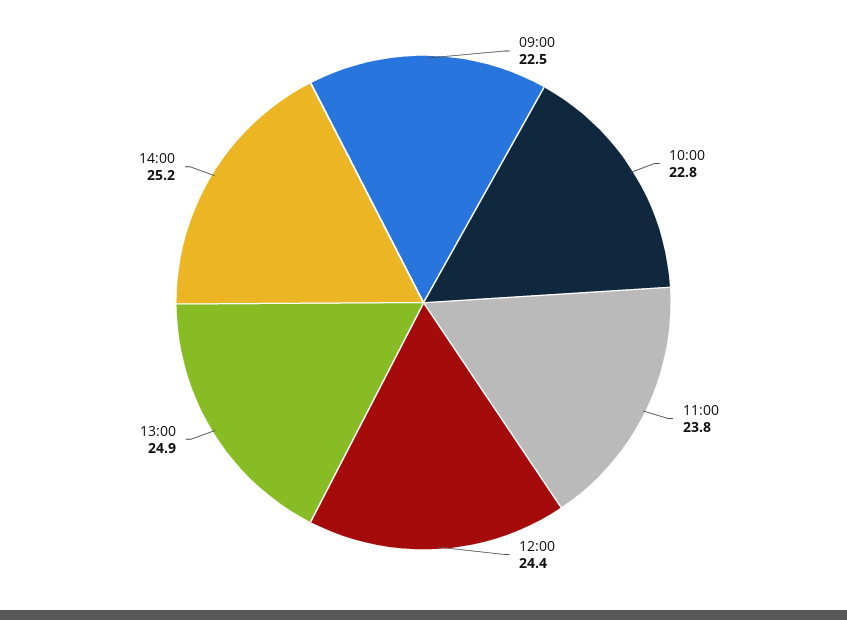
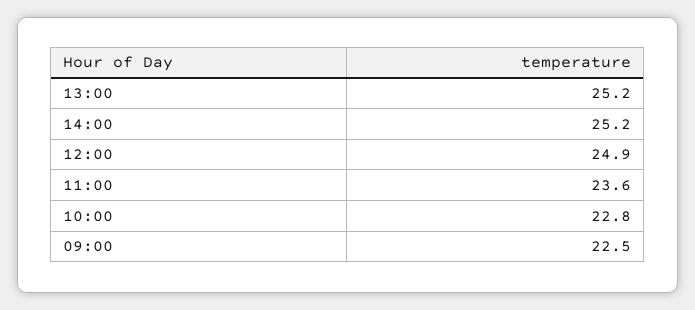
11:00: 23.8 -> 23.6
12:00: 24.4 -> 24.9
13:00: 24.9 -> 25.2

